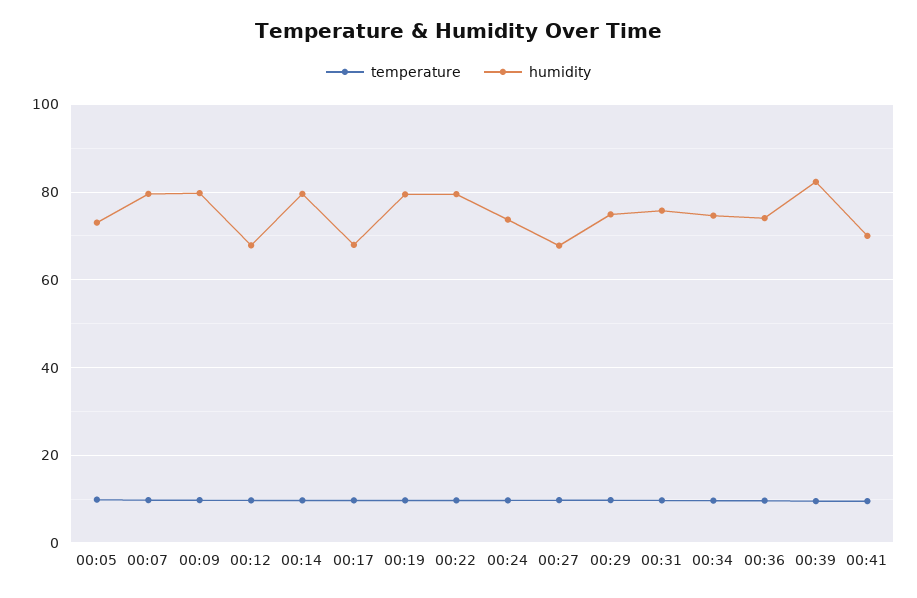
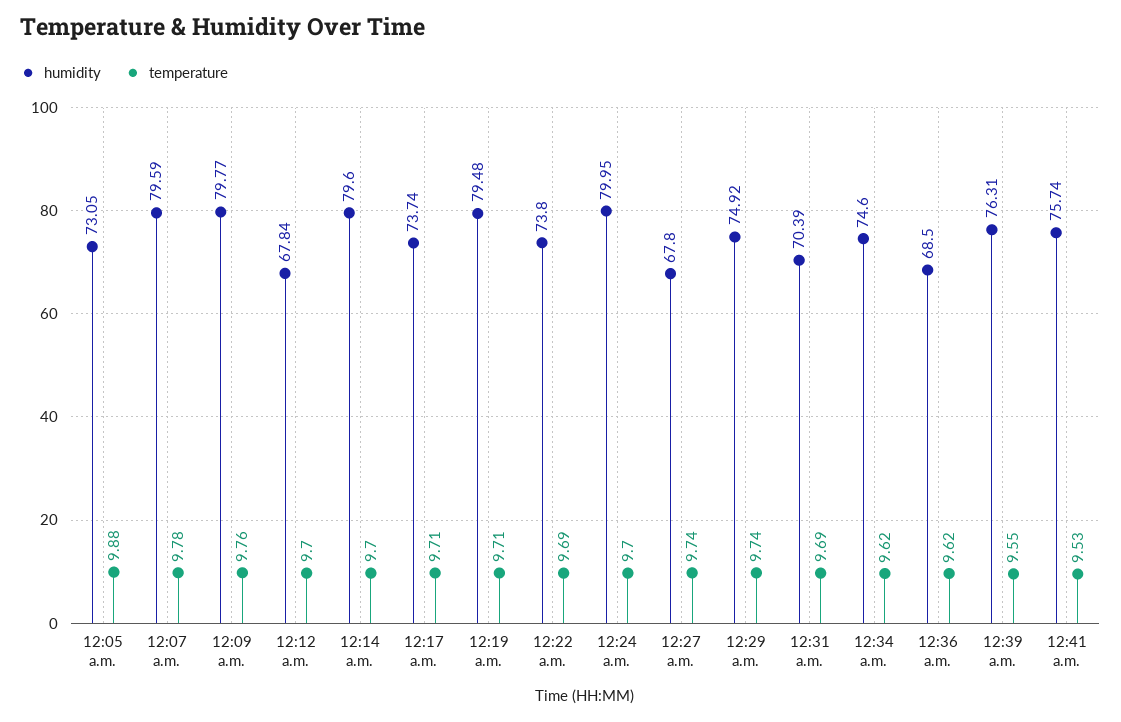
humidity, 00:17: 68 -> 73.74
humidity, 00:22: 80 -> 73.8
humidity, 00:24: 74 -> 79.95
humidity, 00:31: 76 -> 70.39
humidity, 00:36: 74 -> 68.5
humidity, 00:39: 82 -> 76.31
humidity, 00:41: 70 -> 75.74

